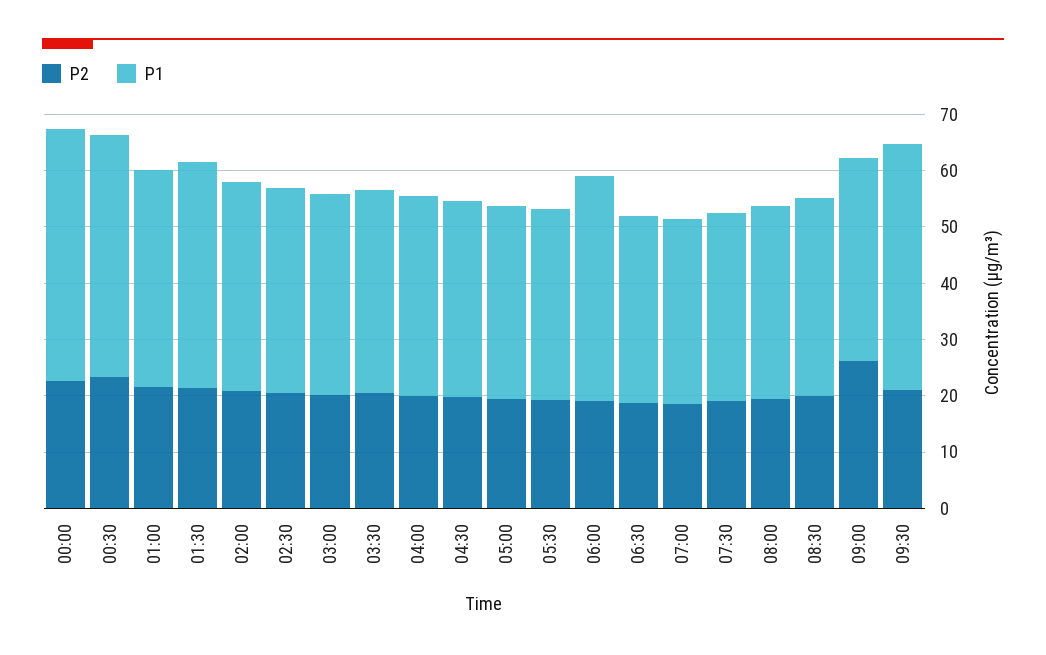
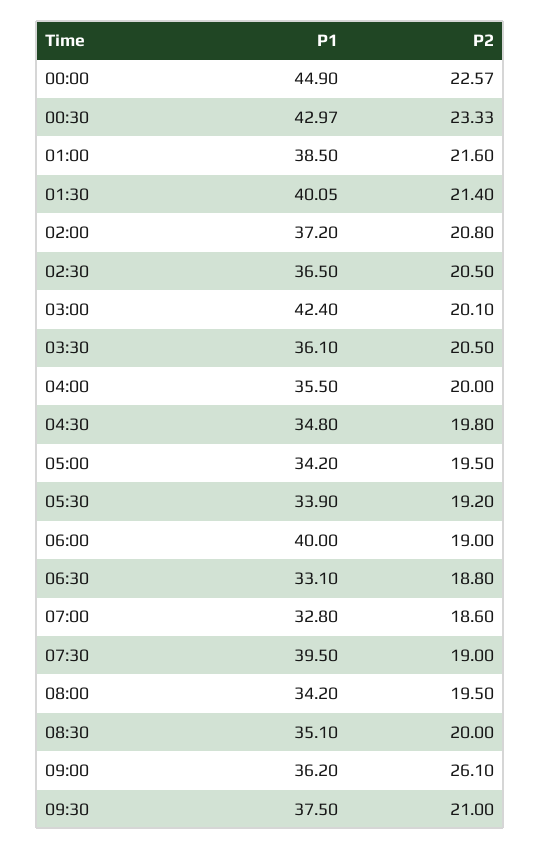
P1, 03:00: 36 -> 42.4
P1, 07:30: 34 -> 39.5
P1, 09:30: 44 -> 37.5

